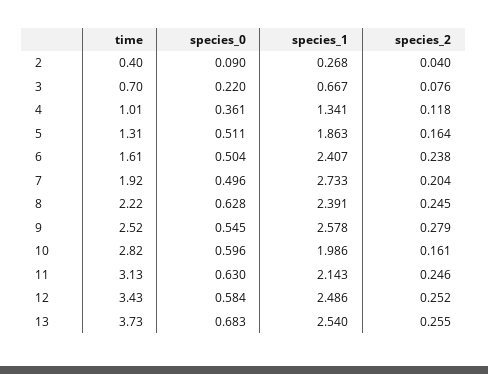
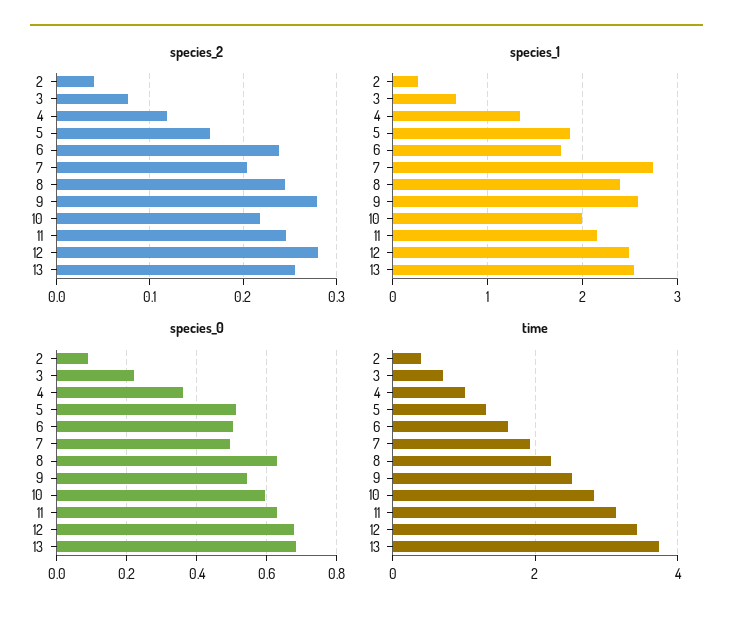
species_1, 6: 2.407 -> 1.8
species_2, 10: 0.161 -> 0.22
species_0, 12: 0.584 -> 0.68
species_2, 12: 0.252 -> 0.28

